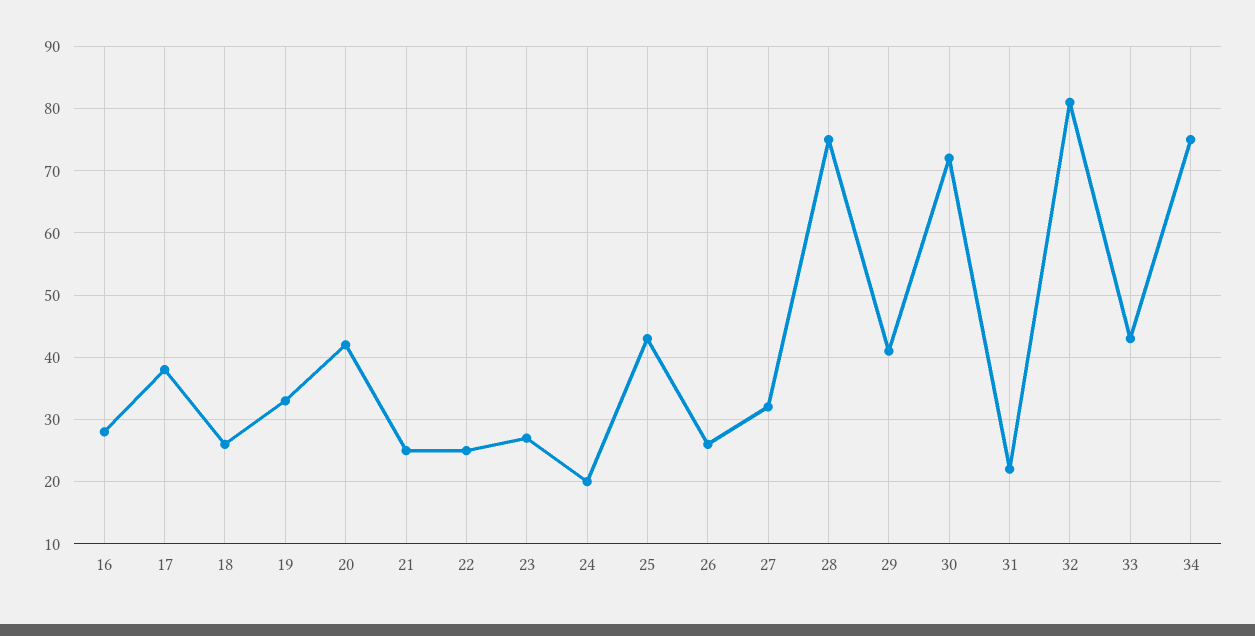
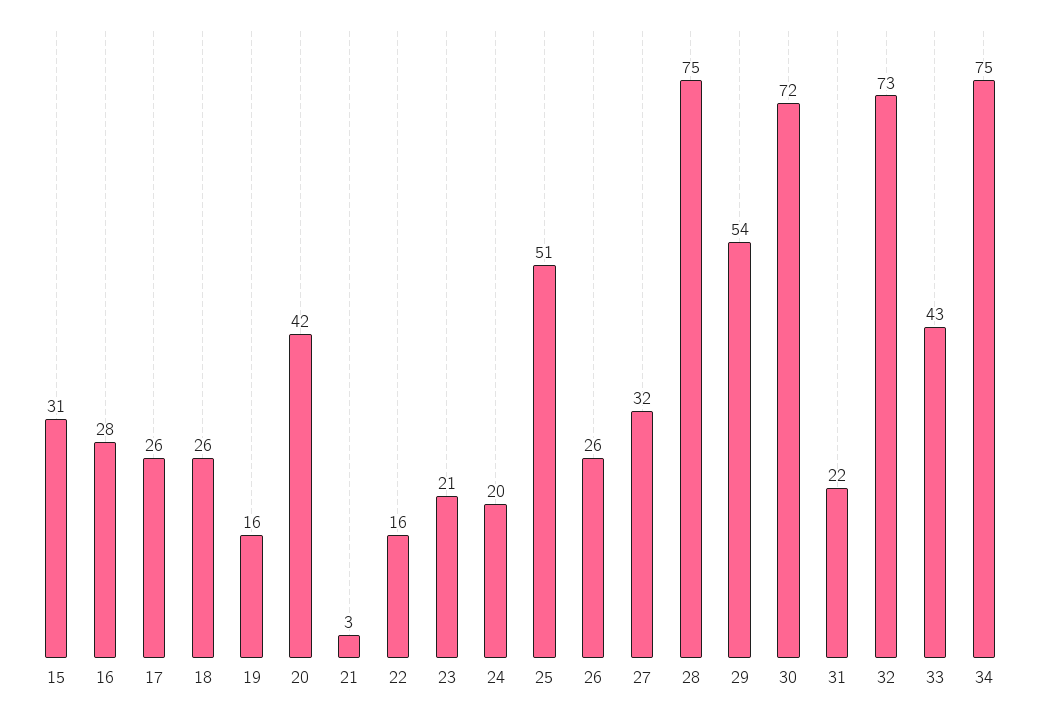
17: 38 -> 26
19: 33 -> 16
21: 25 -> 3
22: 25 -> 16
23: 27 -> 21
25: 43 -> 51
29: 41 -> 54
32: 81 -> 73
15: none -> 31

